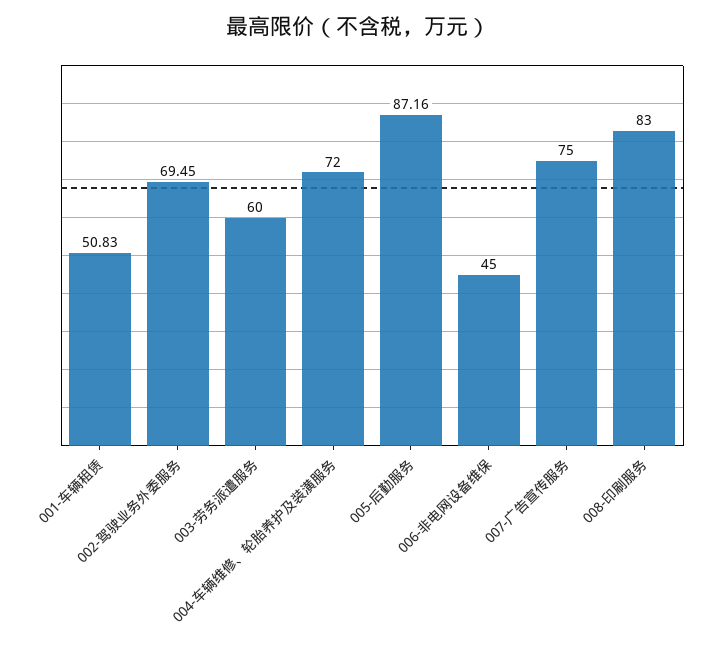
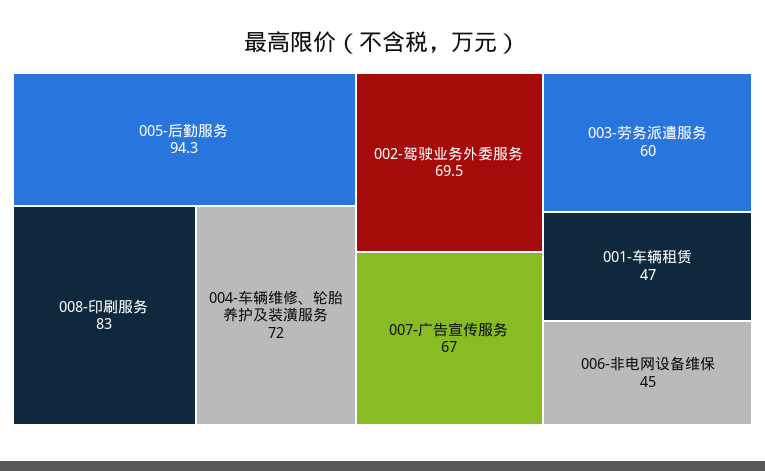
001-车辆租赁: 50.83 -> 47
005-后勤服务: 87.16 -> 94.3
007-广告宣传服务: 75 -> 67

